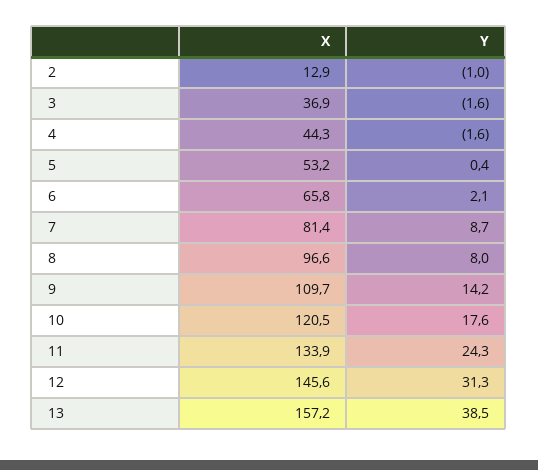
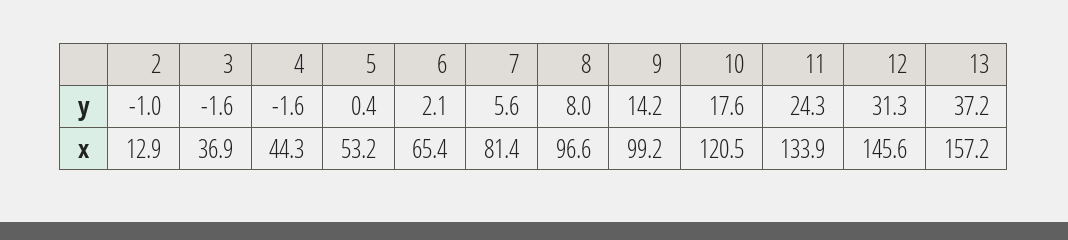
X, 6: 65.8 -> 65.4
Y, 7: 8.7 -> 5.6
X, 9: 109.7 -> 99.2
Y, 13: 38.5 -> 37.2

